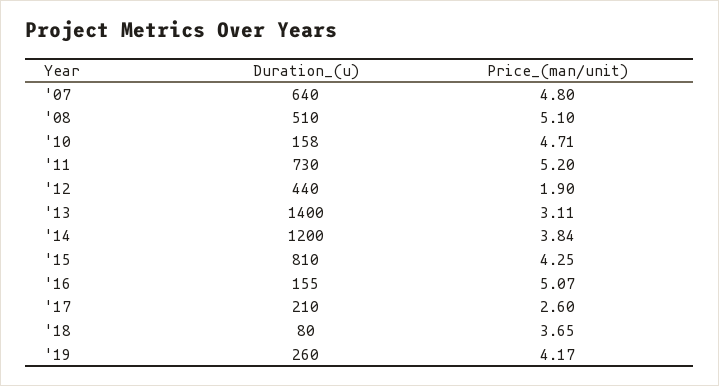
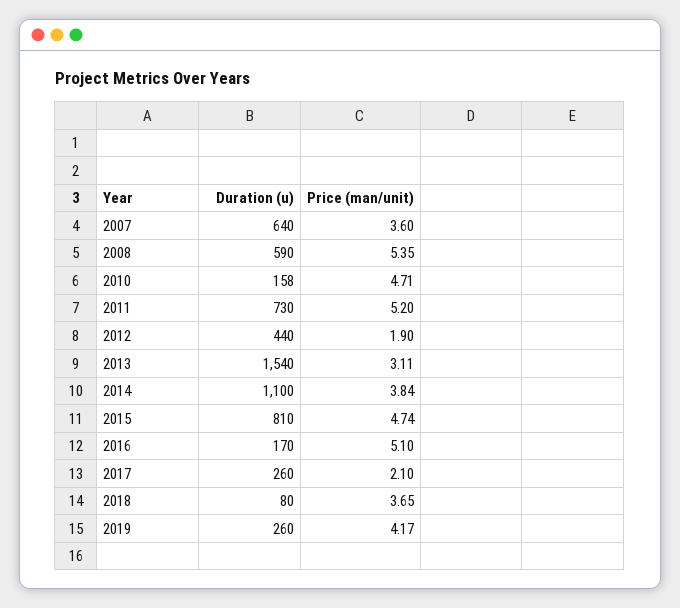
Price_(man/unit), '07: 4.8 -> 3.6
Duration_(u), '08: 510 -> 590
Price_(man/unit), '08: 5.1 -> 5.35
Duration_(u), '13: 1400 -> 1540
Duration_(u), '14: 1200 -> 1100
Price_(man/unit), '15: 4.25 -> 4.74
Duration_(u), '16: 155 -> 170
Price_(man/unit), '16: 5.07 -> 5.1
Duration_(u), '17: 210 -> 260
Price_(man/unit), '17: 2.6 -> 2.1

